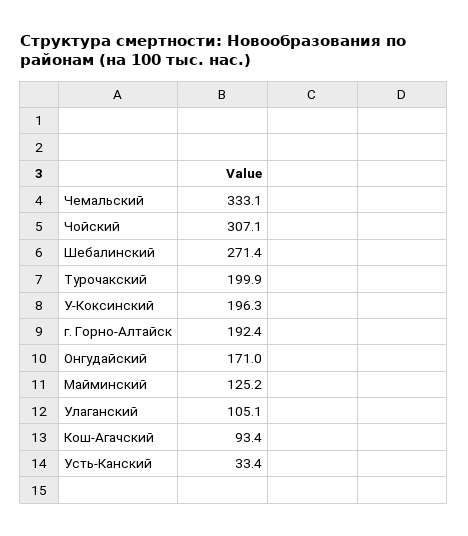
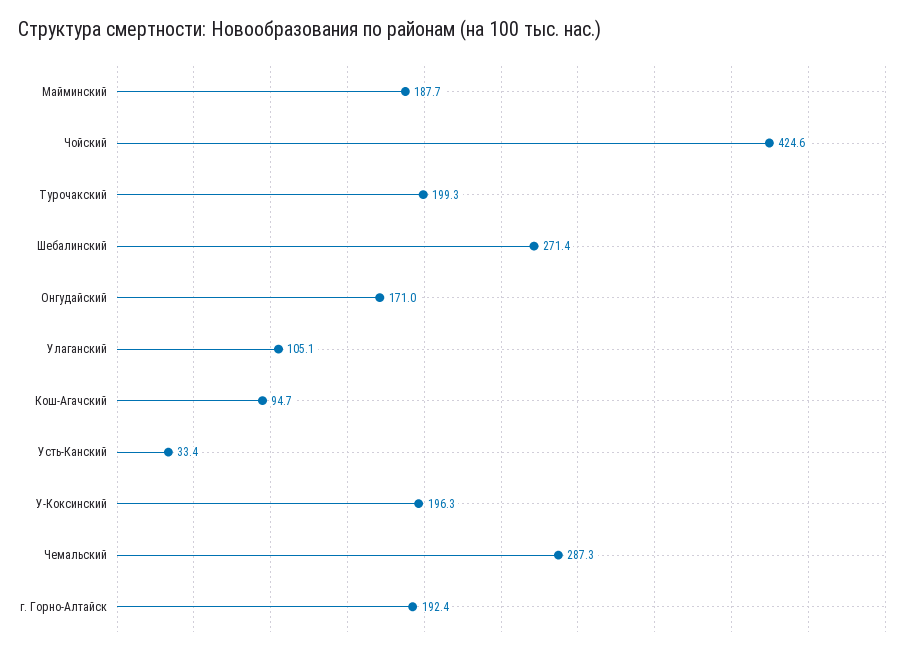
Чемальский: 333.1 -> 287.3
Чойский: 307.1 -> 424.6
Турочакский: 199.9 -> 199.3
Майминский: 125.2 -> 187.7
Кош-Агачский: 93.4 -> 94.7

